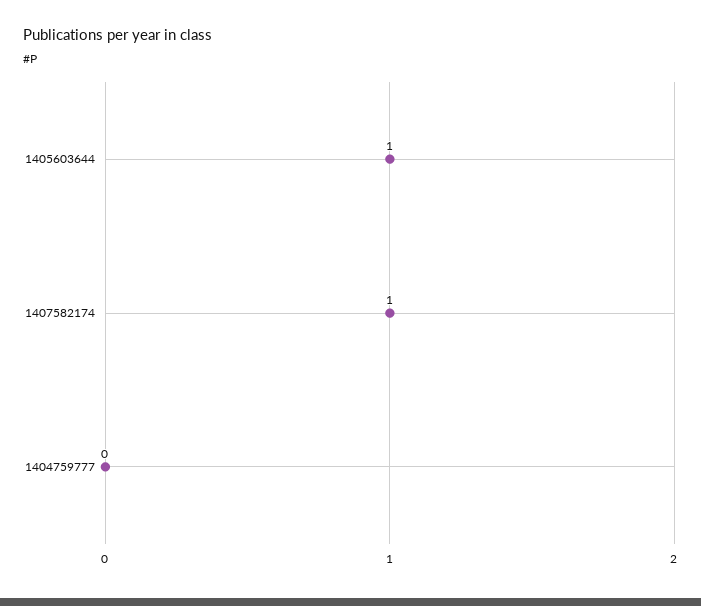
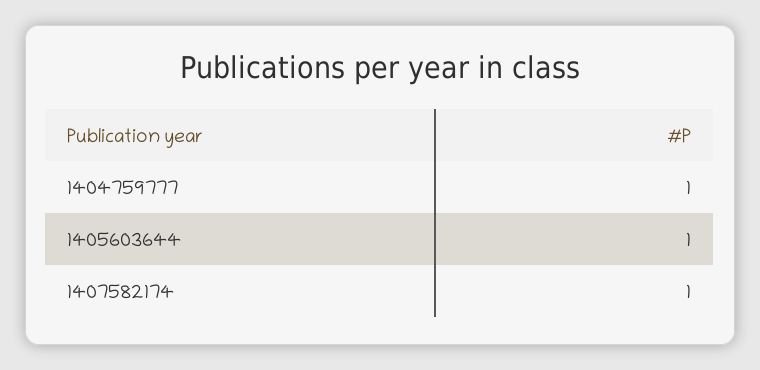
1404759777: 0 -> 1

